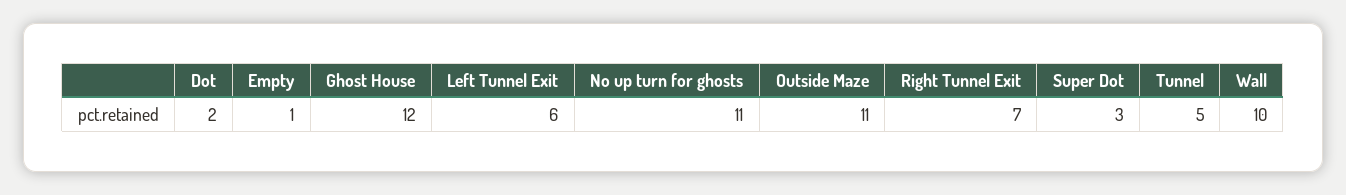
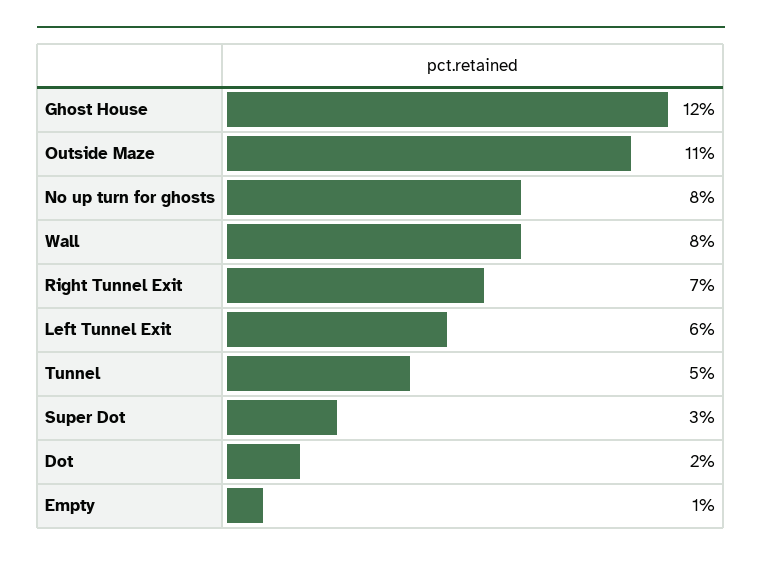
No up turn for ghosts: 11 -> 8
Wall: 10 -> 8

